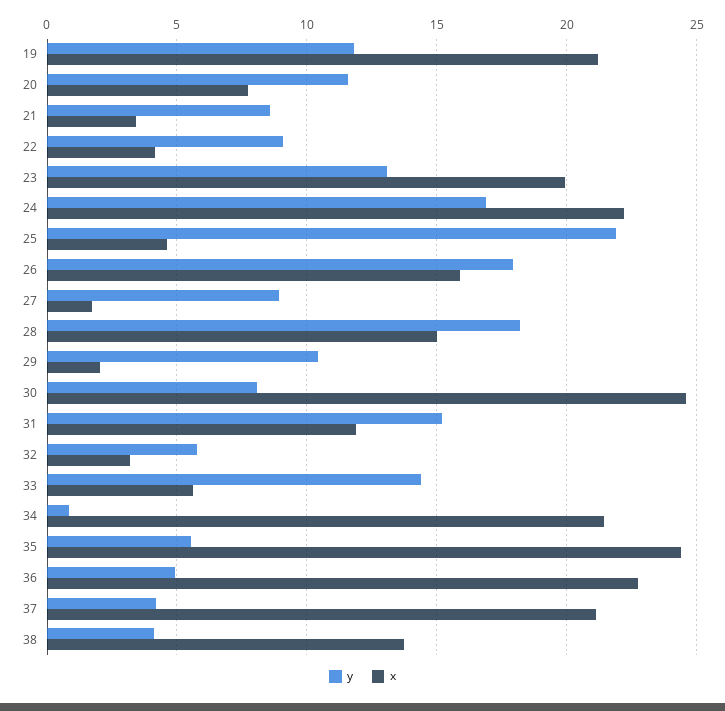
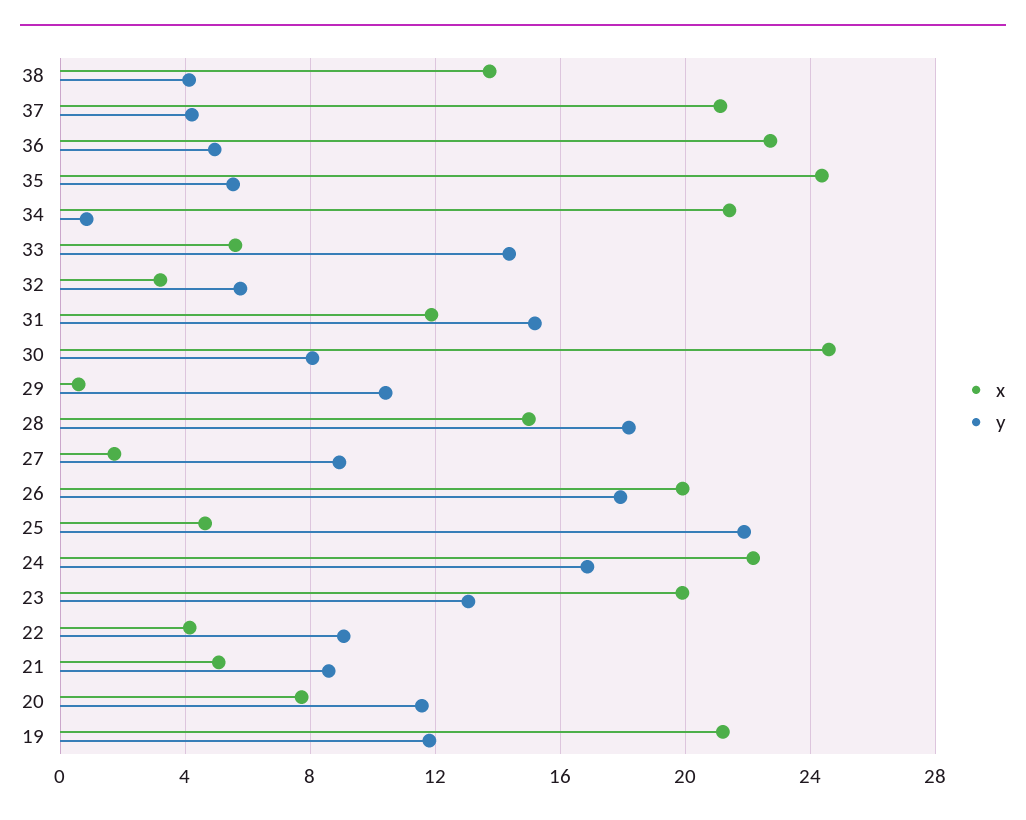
x, 21: 3.5 -> 5
x, 26: 16 -> 20
x, 29: 2 -> 0.5

